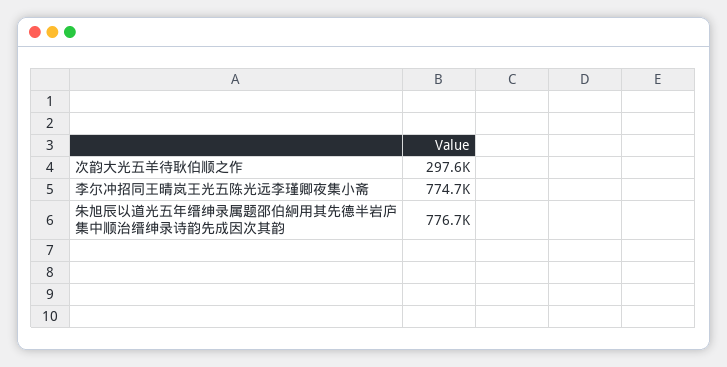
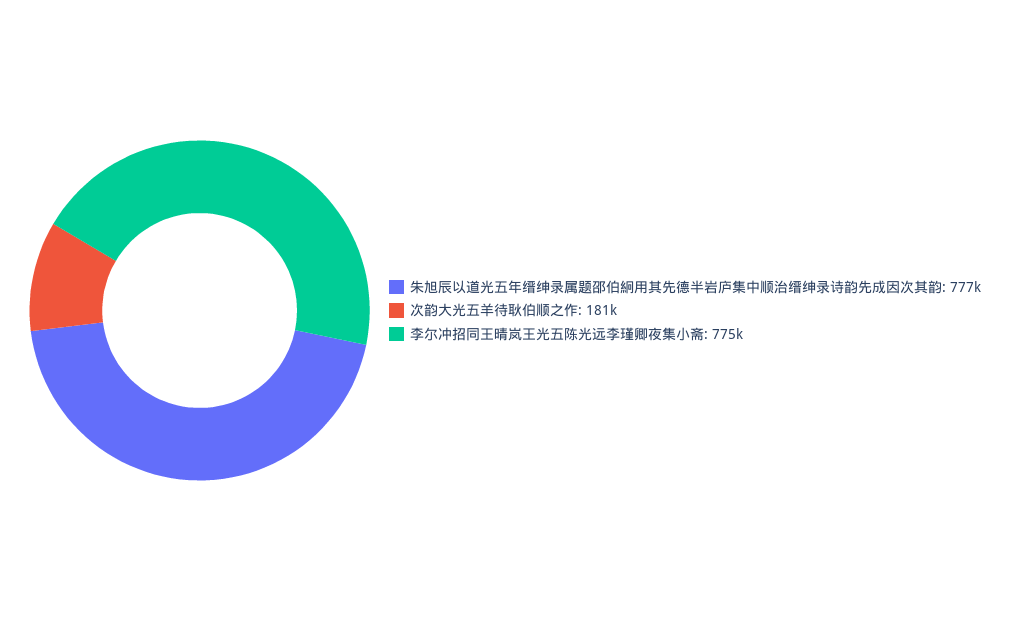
次韵大光五羊待耿伯顺之作: 297600 -> 181000

